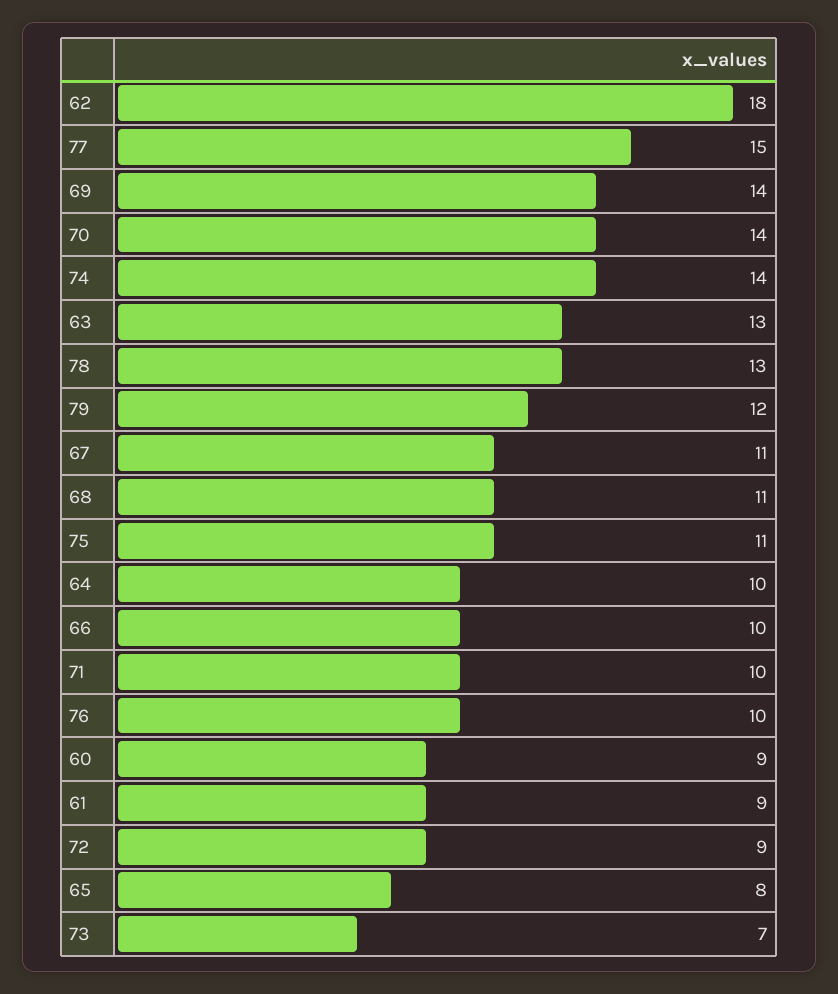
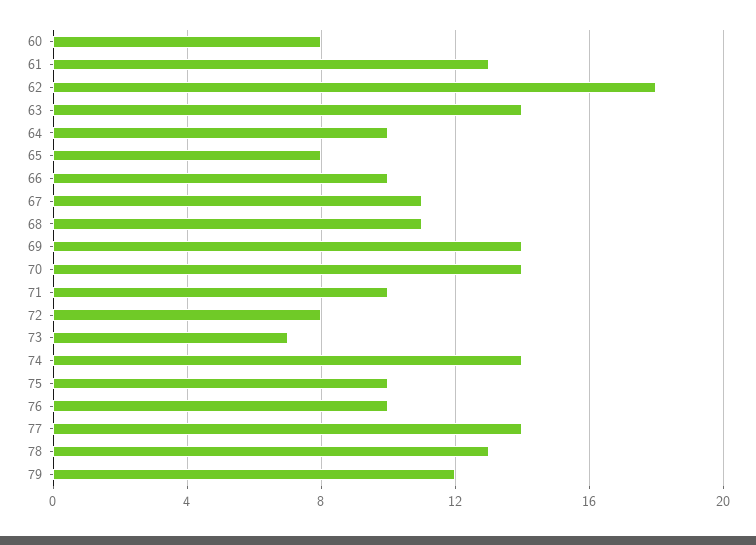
77: 15 -> 14
63: 13 -> 14
75: 11 -> 10
60: 9 -> 8
61: 9 -> 13
72: 9 -> 8

